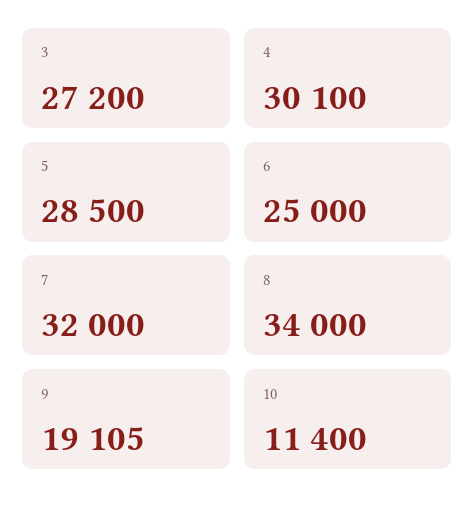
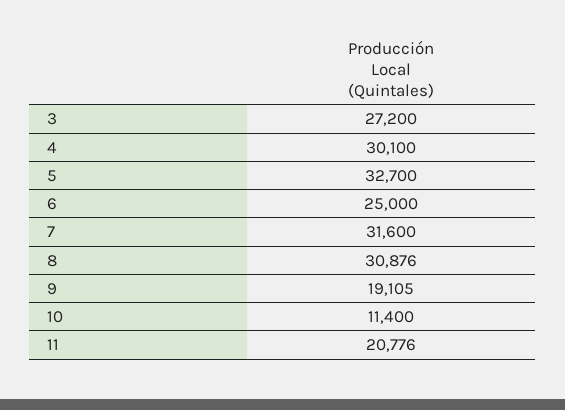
5: 28500 -> 32700
7: 32000 -> 31600
8: 34000 -> 30876
11: none -> 20776

